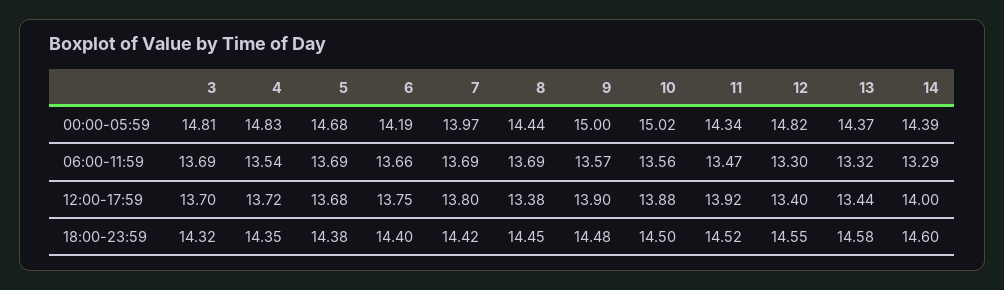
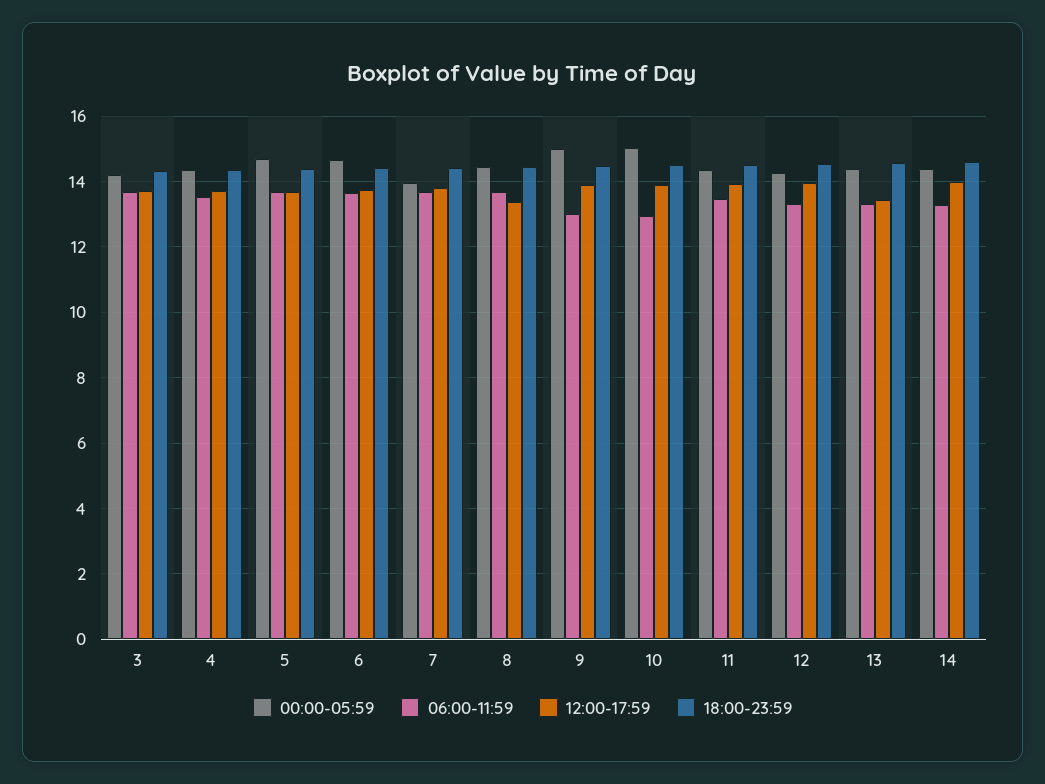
00:00-05:59, 3: 14.81 -> 14.2
00:00-05:59, 4: 14.83 -> 14.4
00:00-05:59, 6: 14.19 -> 14.6
00:00-05:59, 12: 14.82 -> 14.2
06:00-11:59, 9: 13.57 -> 13
06:00-11:59, 10: 13.56 -> 13
12:00-17:59, 12: 13.4 -> 14

